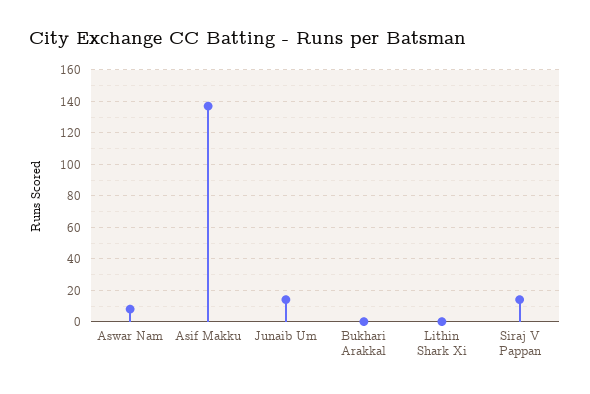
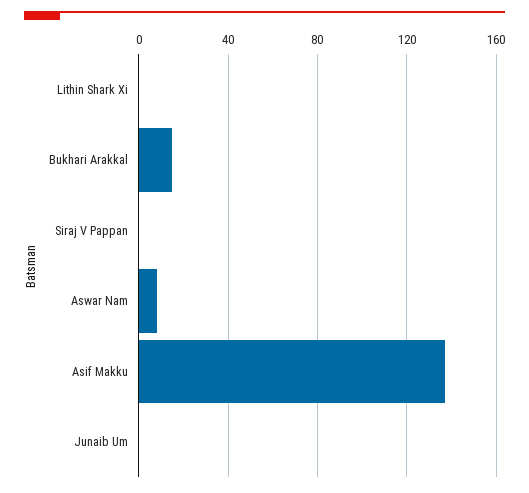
Junaib Um: 15 -> 0
Bukhari Arakkal: 0 -> 15
Siraj V Pappan: 15 -> 0

